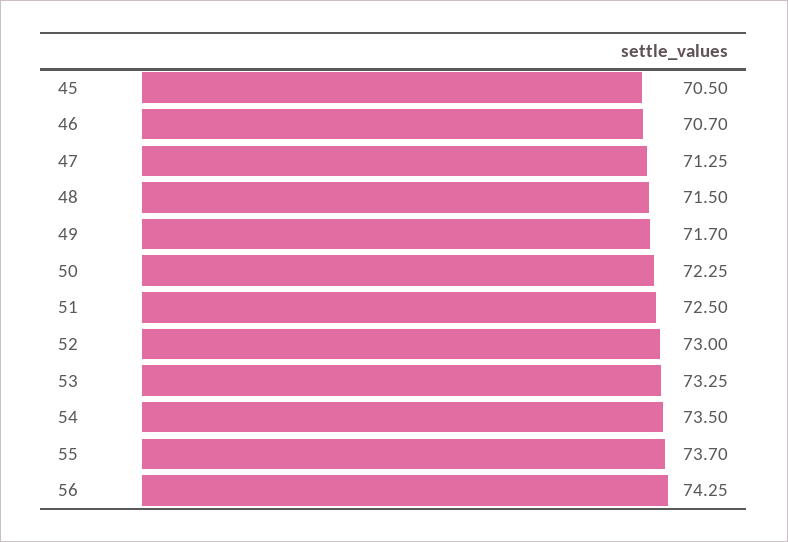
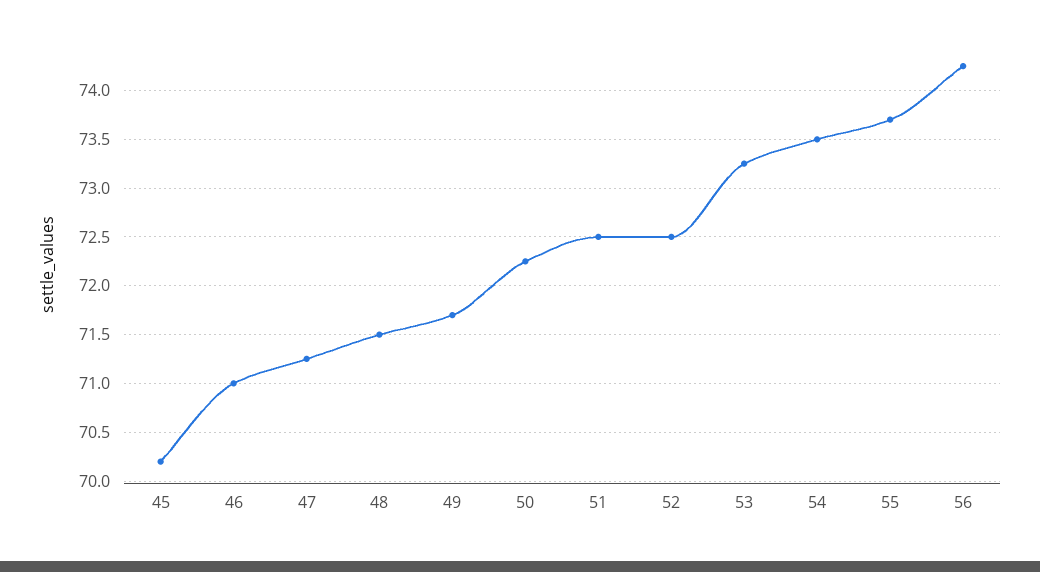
45: 70.5 -> 70.2
46: 70.7 -> 71
52: 73 -> 72.5

